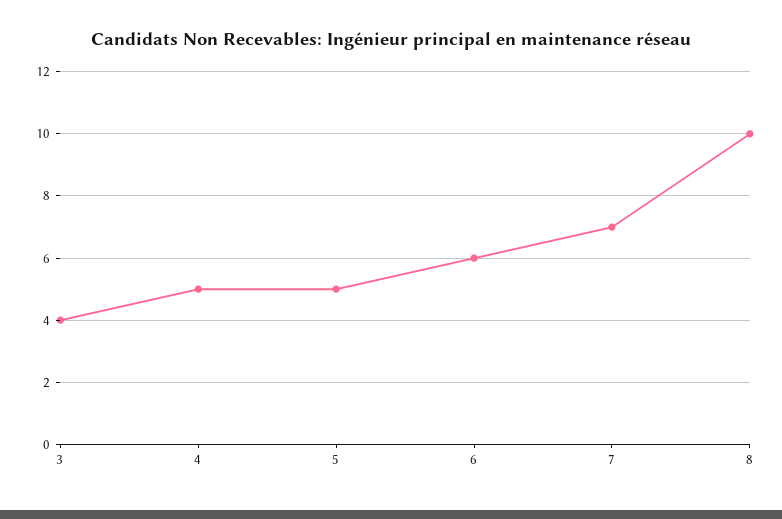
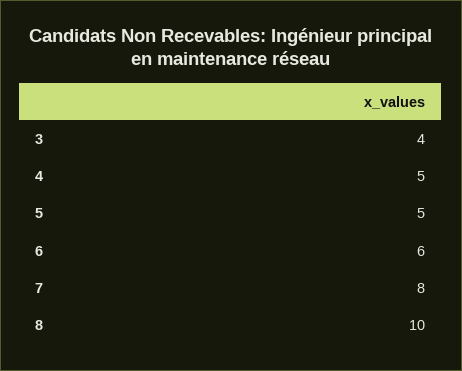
7: 7 -> 8

